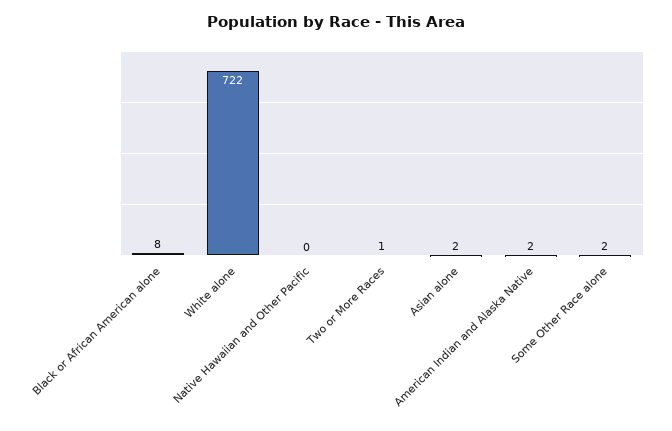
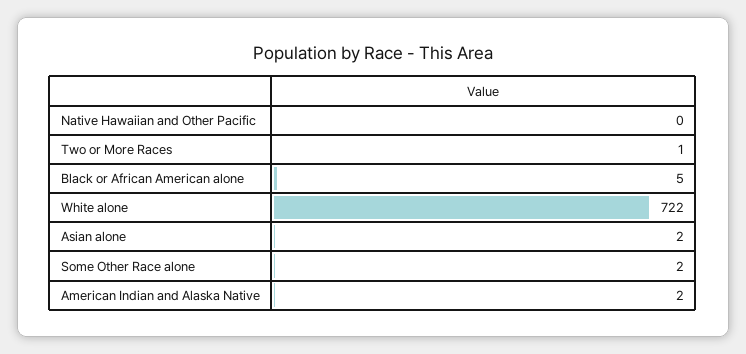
Black or African American alone: 8 -> 5

